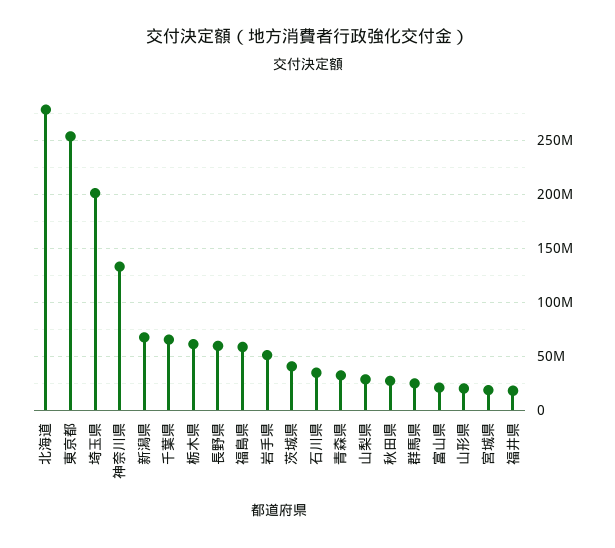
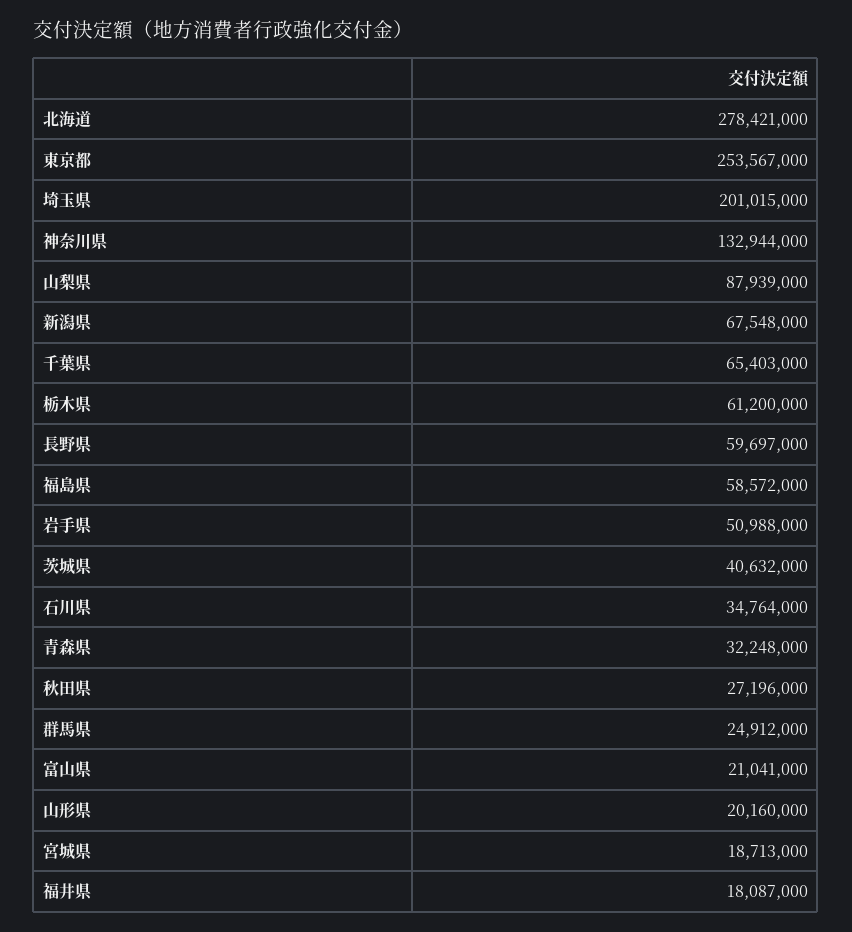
山梨県: 30000000 -> 87939000

